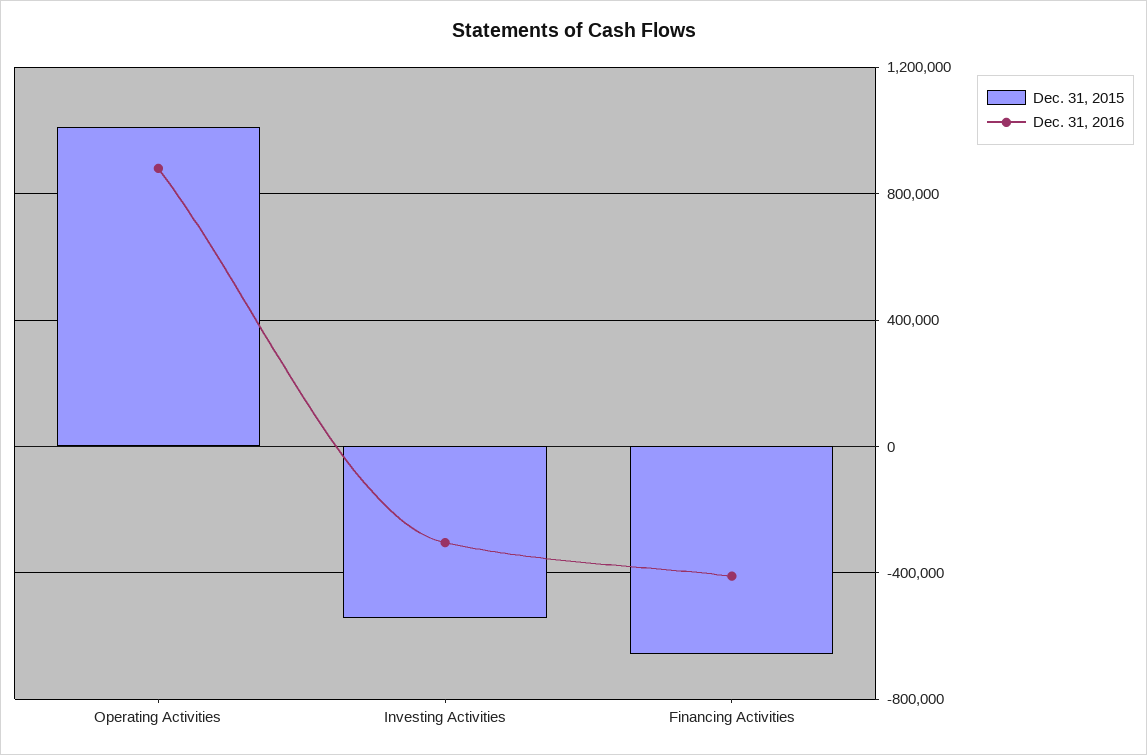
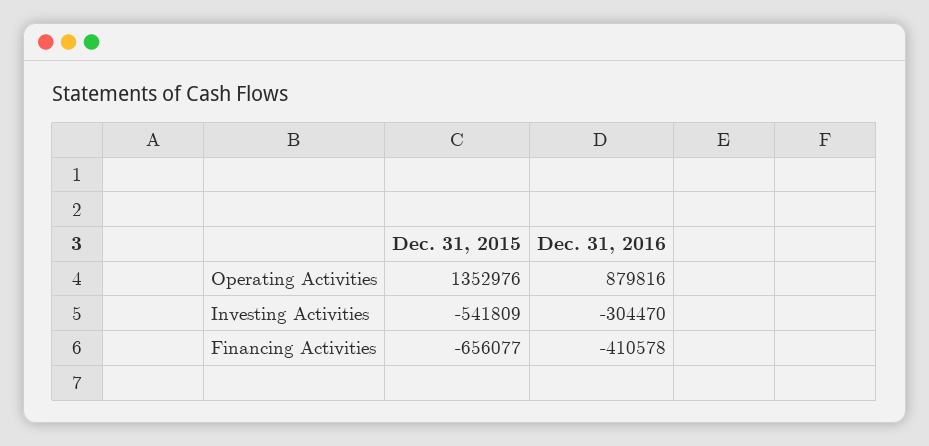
Dec. 31, 2015, Operating Activities: 1000000 -> 1352976

